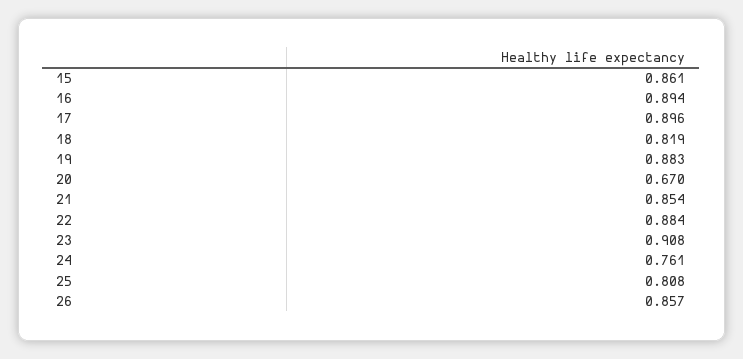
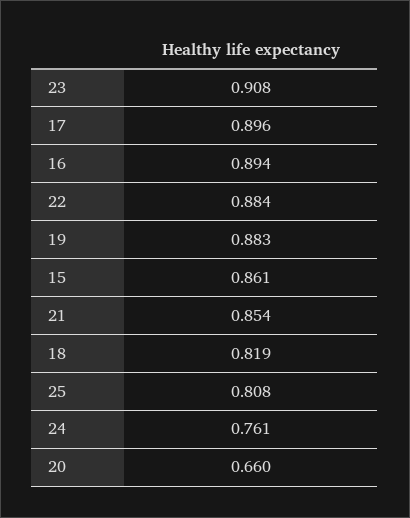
20: 0.67 -> 0.66
26: 0.857 -> none

